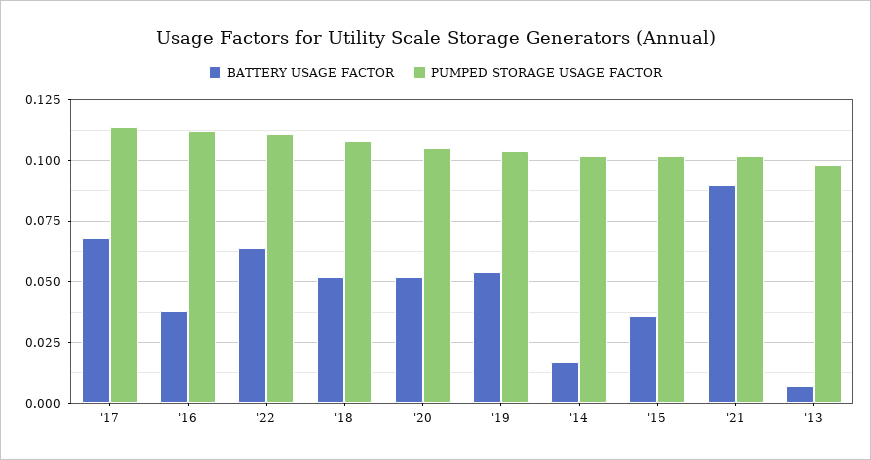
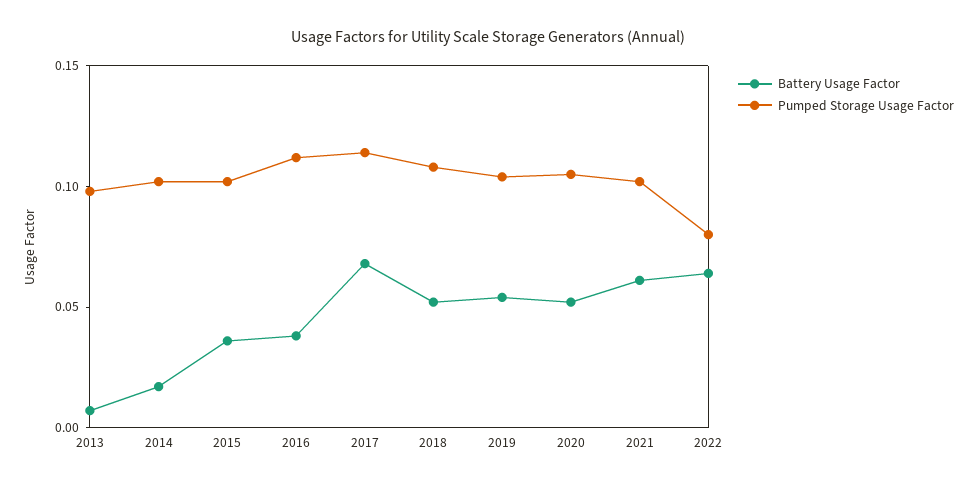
PUMPED STORAGE USAGE FACTOR, '22: 0.11 -> 0.08
BATTERY USAGE FACTOR, '21: 0.09 -> 0.06

